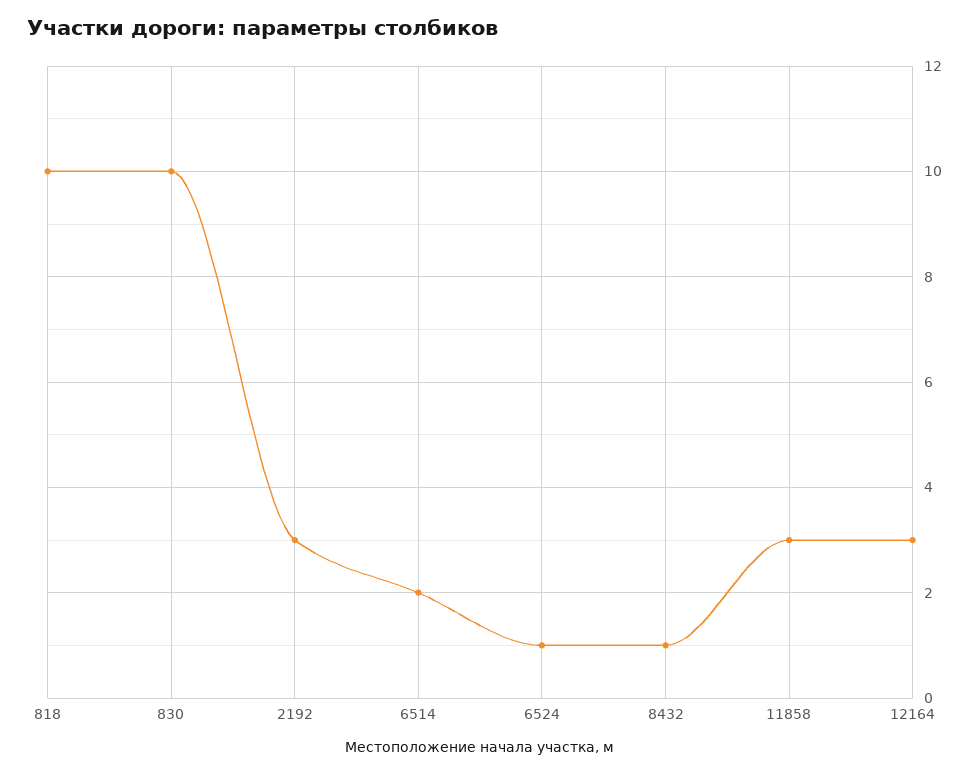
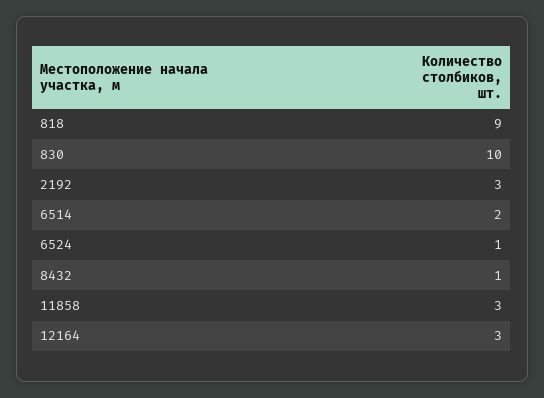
818: 10 -> 9

